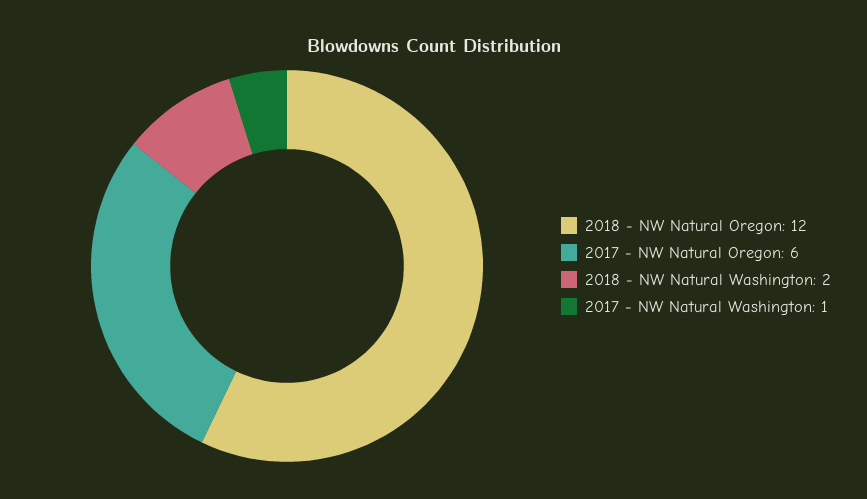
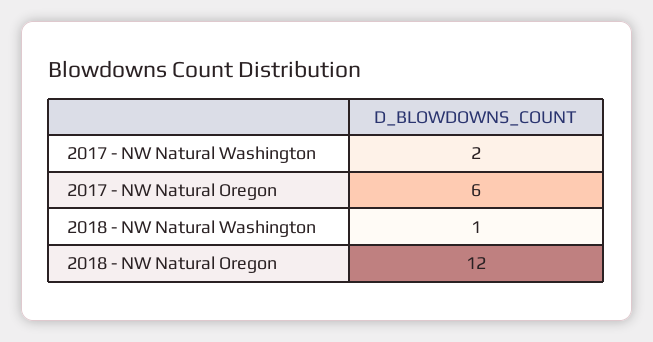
2018 - NW Natural Washington: 2 -> 1
2017 - NW Natural Washington: 1 -> 2

